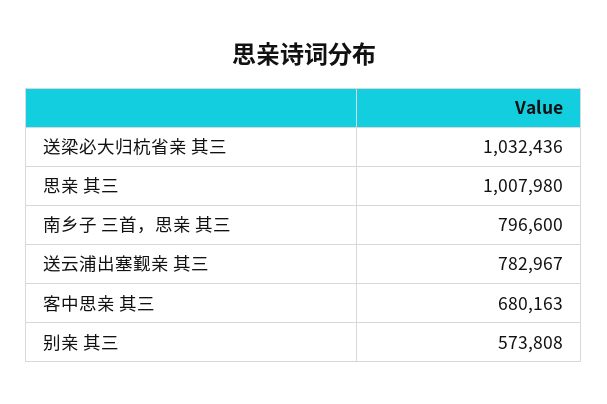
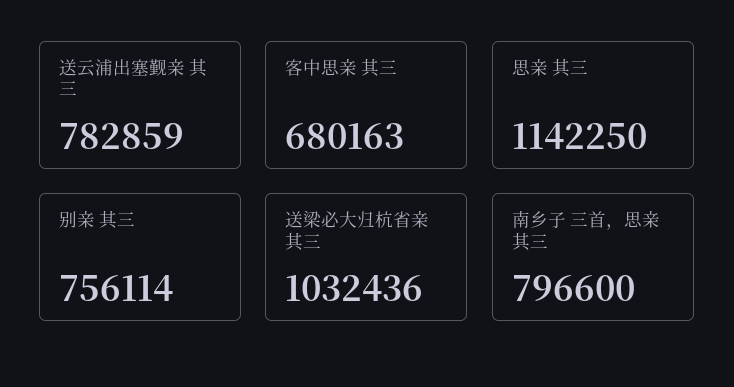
思亲 其三: 1007980 -> 1142250
送云浦出塞觐亲 其三: 782967 -> 782859
别亲 其三: 573808 -> 756114

